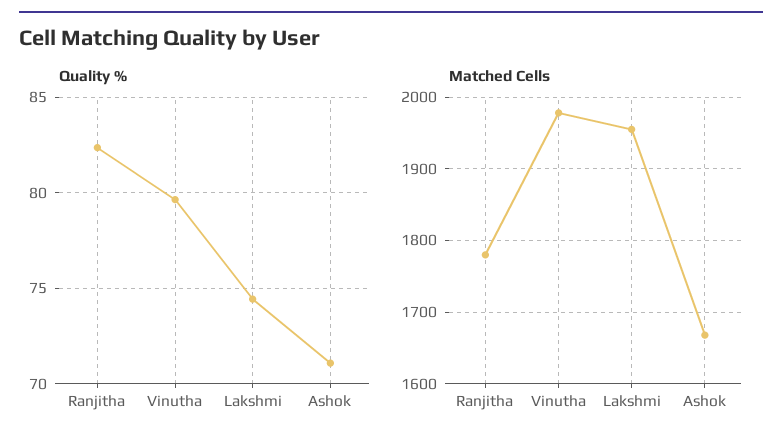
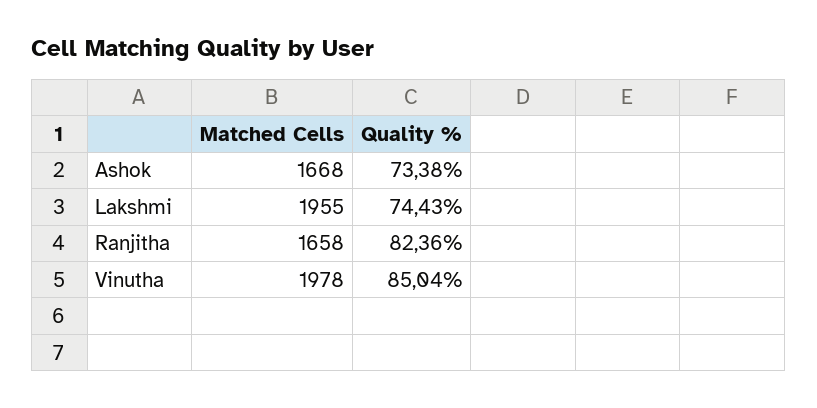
Quality %, Vinutha: 79.5 -> 85.04
Quality %, Ashok: 71 -> 73.38
Matched Cells, Ranjitha: 1780 -> 1658

